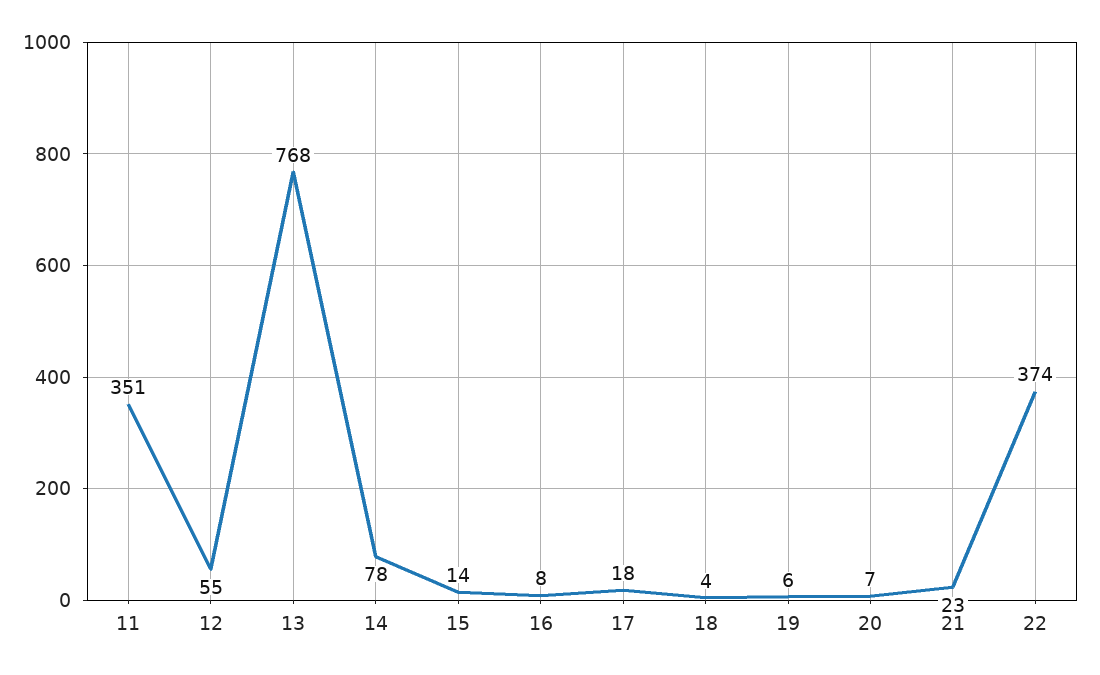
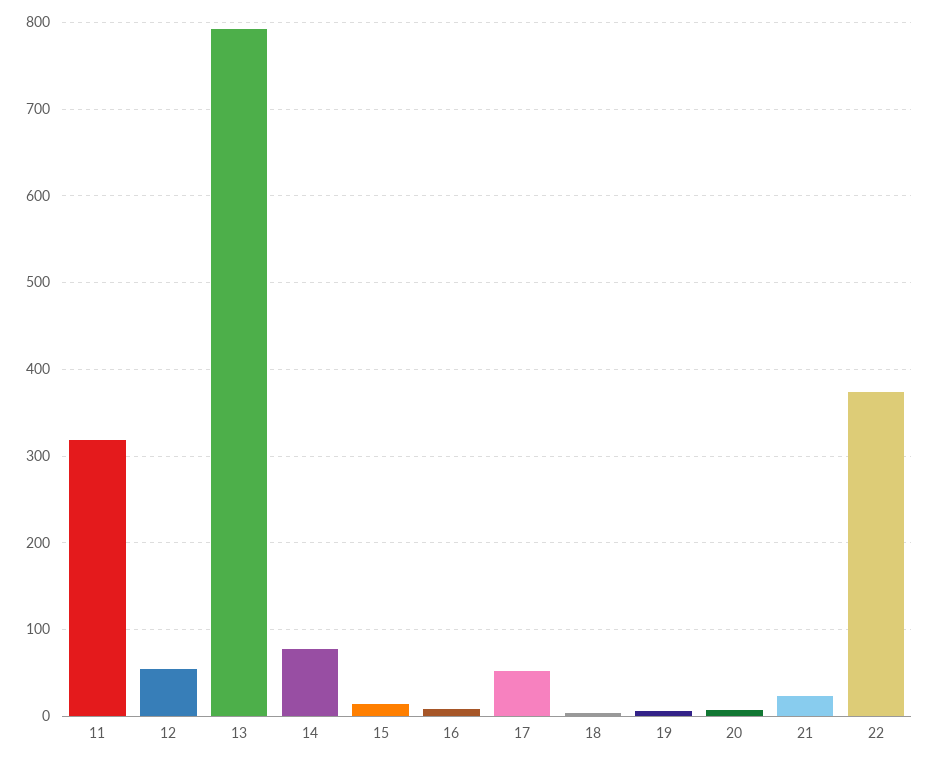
11: 351 -> 320
13: 768 -> 790
17: 18 -> 50

